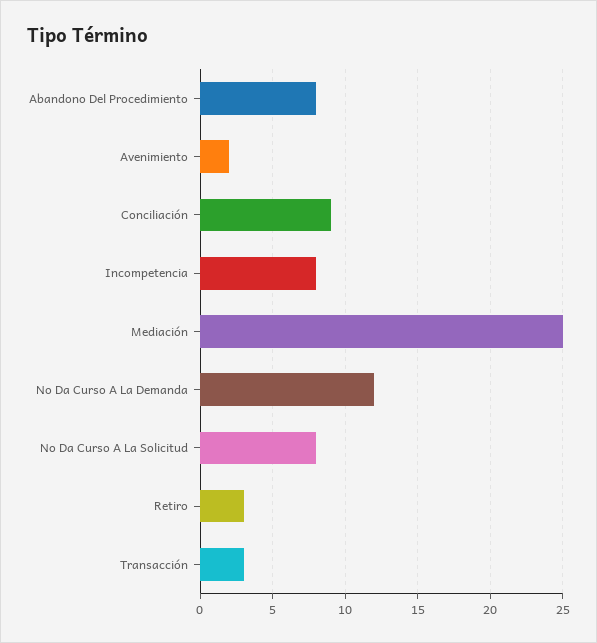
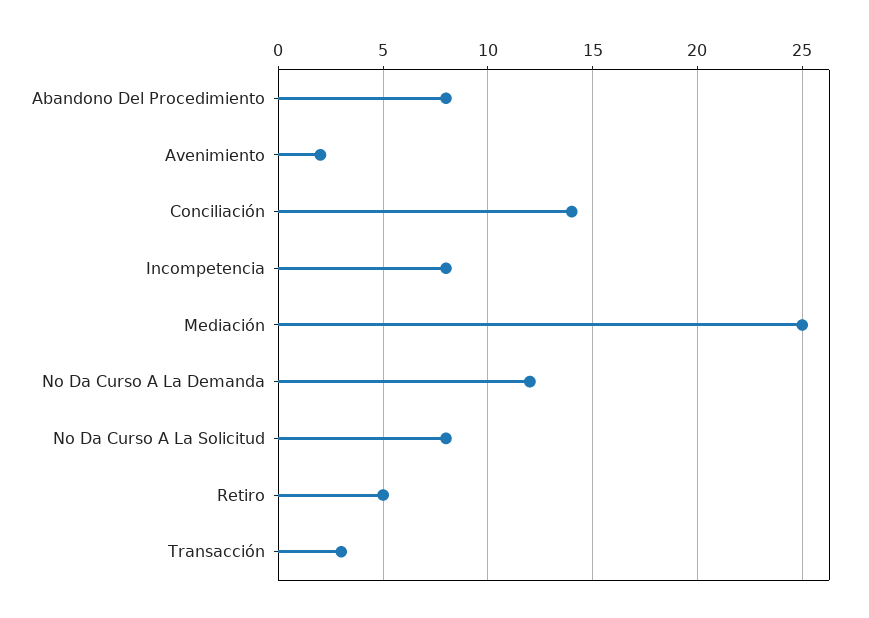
Conciliación: 9 -> 14
Retiro: 3 -> 5

